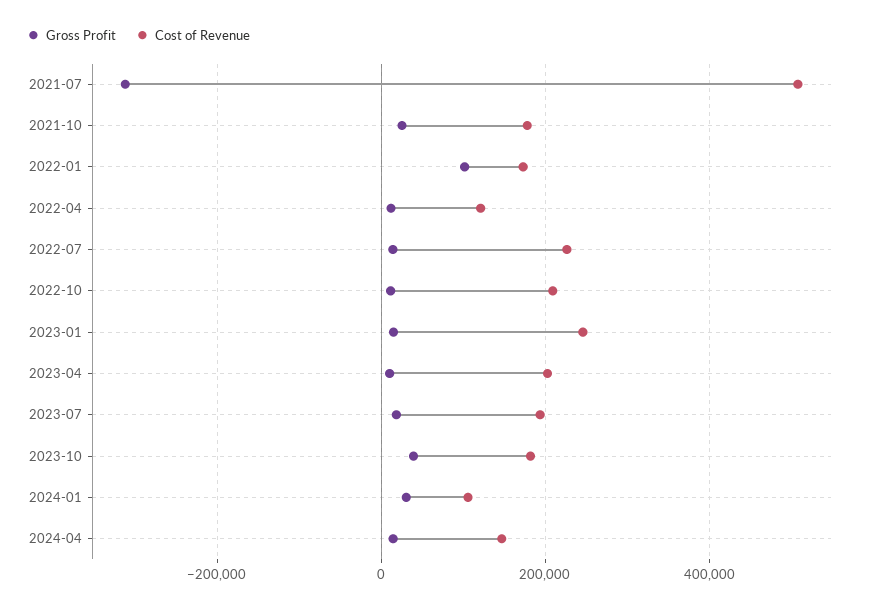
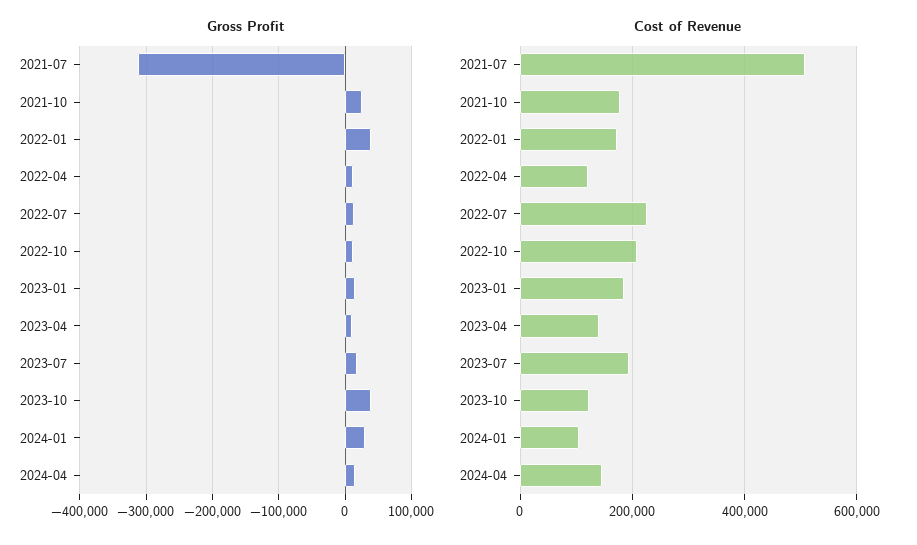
Gross Profit, 2022-01: 100000 -> 40000
Cost of Revenue, 2023-01: 240000 -> 180000
Cost of Revenue, 2023-04: 200000 -> 140000
Cost of Revenue, 2023-10: 180000 -> 120000

